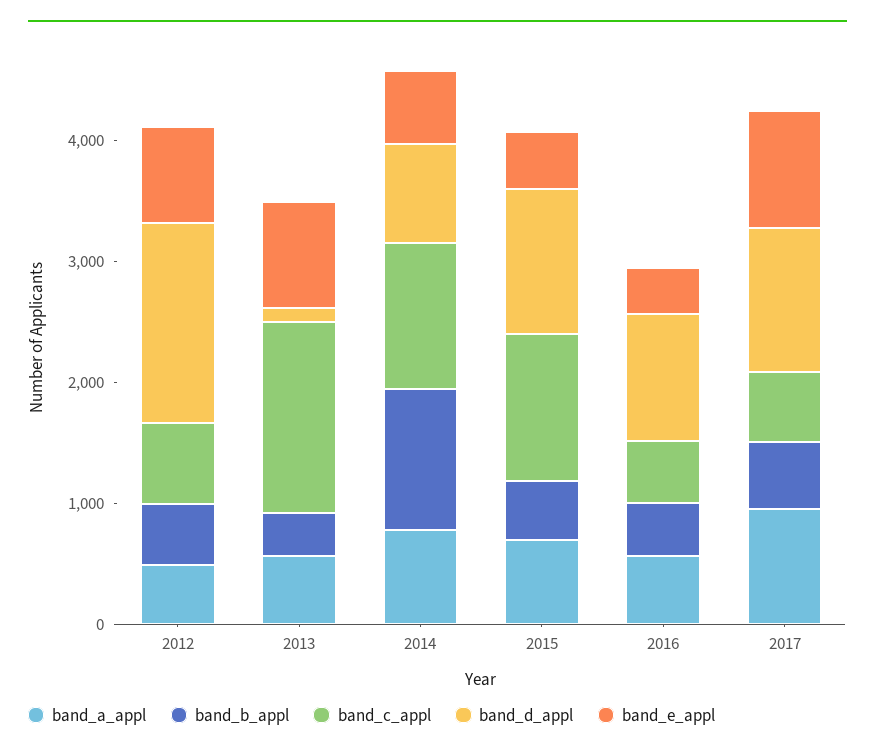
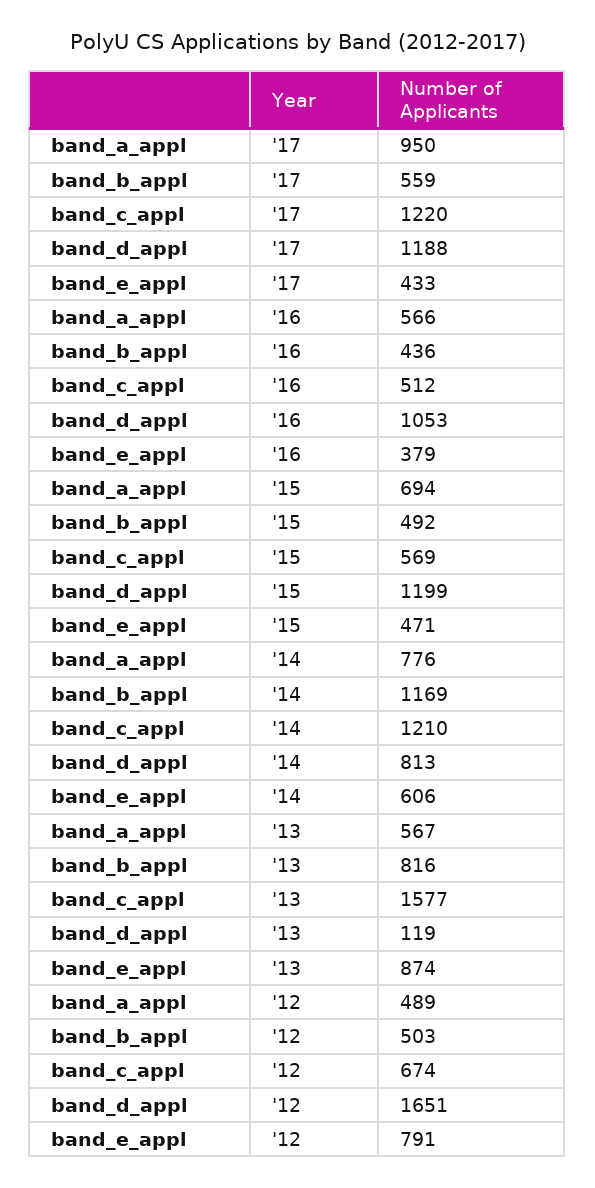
band_b_appl, 2013: 400 -> 816
band_c_appl, 2015: 1200 -> 569
band_c_appl, 2017: 600 -> 1220
band_e_appl, 2017: 1000 -> 433

